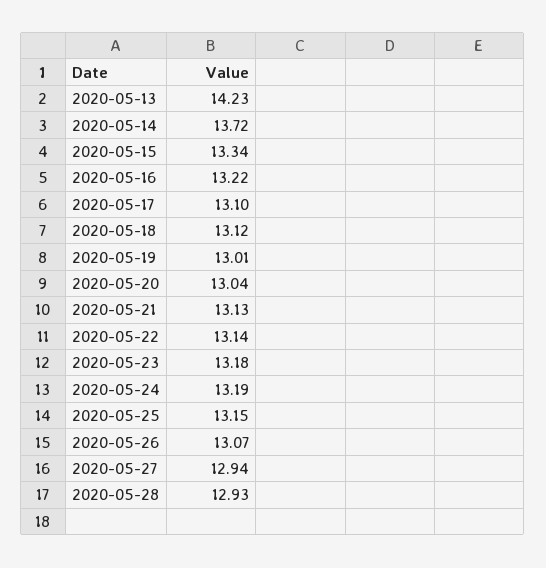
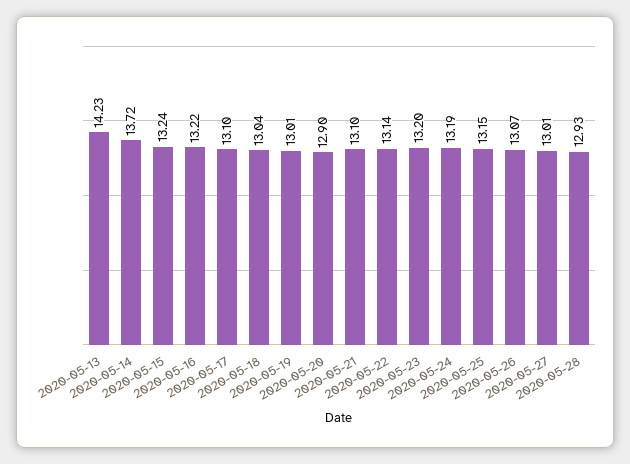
2020-05-15: 13.34 -> 13.24
2020-05-18: 13.12 -> 13.04
2020-05-20: 13.04 -> 12.9
2020-05-21: 13.13 -> 13.1
2020-05-23: 13.18 -> 13.2
2020-05-27: 12.94 -> 13.01

